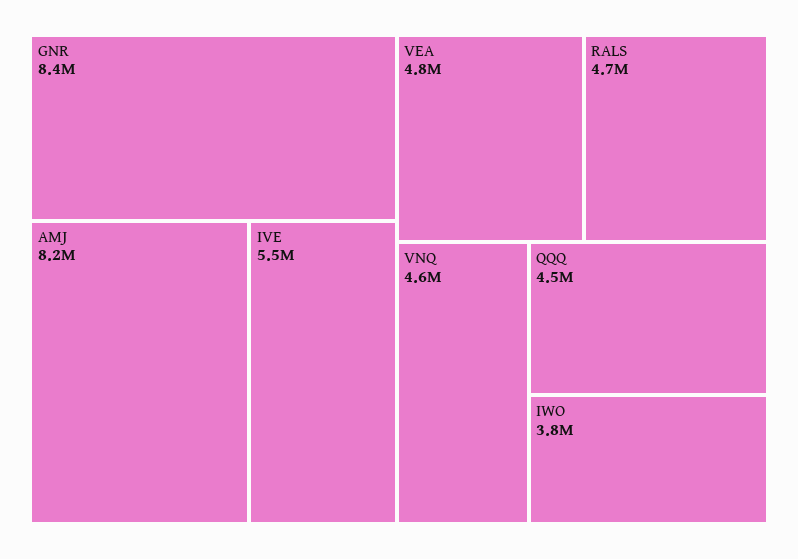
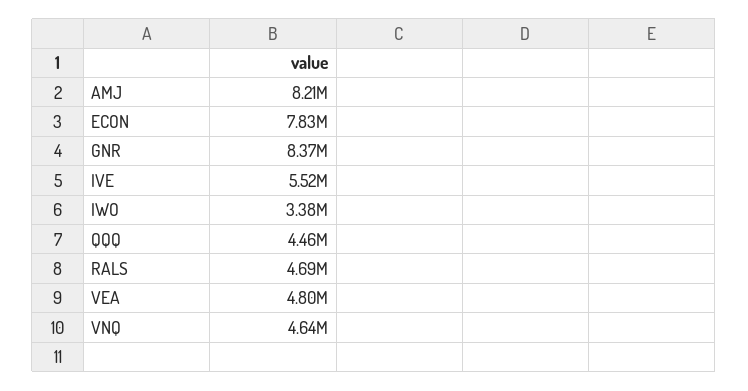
IWO: 3800000 -> 3380000
ECON: none -> 7830000

